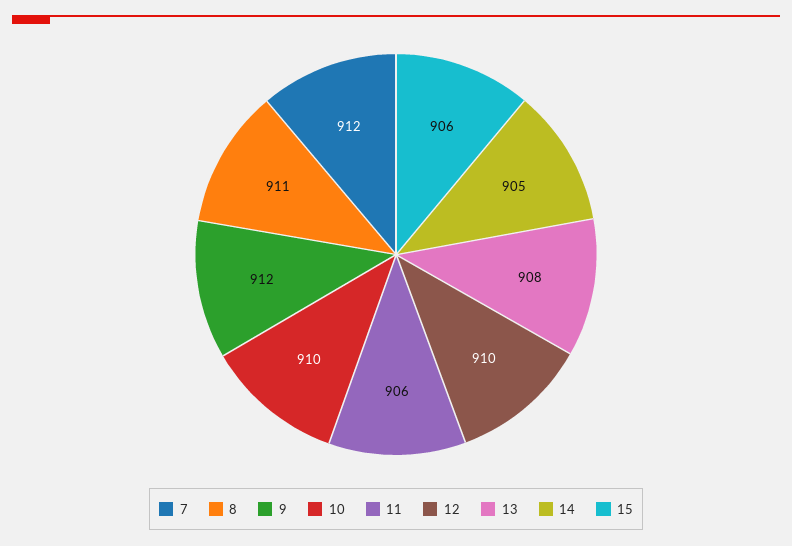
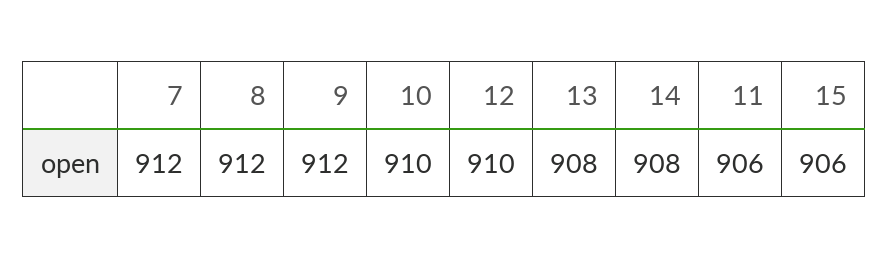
8: 911 -> 912
14: 905 -> 908

